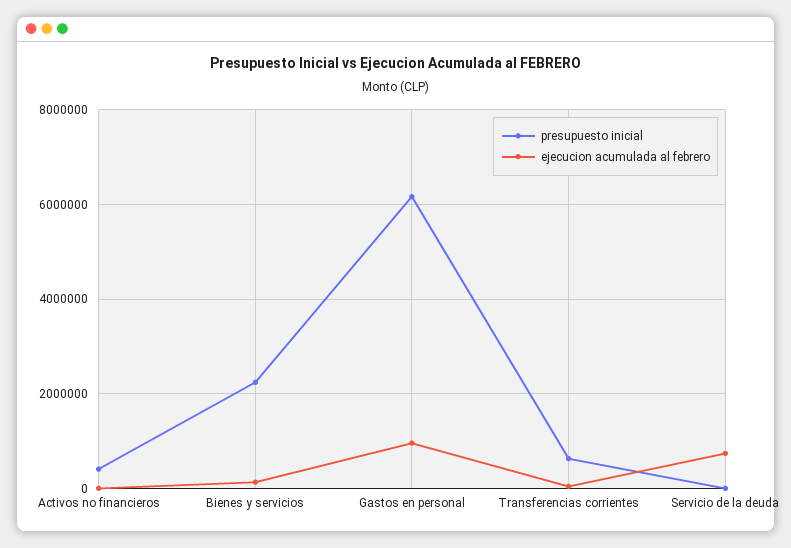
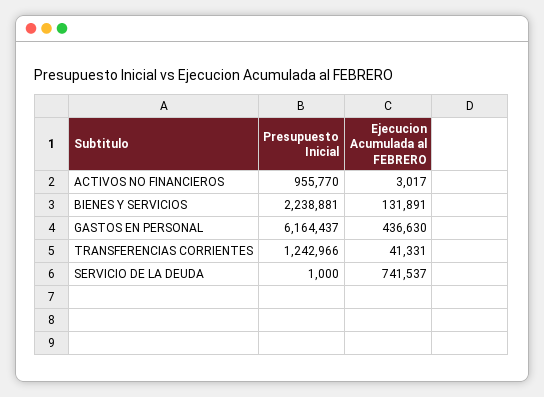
presupuesto inicial, Activos no financieros: 400000 -> 955770
ejecucion acumulada al febrero, Gastos en personal: 1000000 -> 436630
presupuesto inicial, Transferencias corrientes: 600000 -> 1242966

